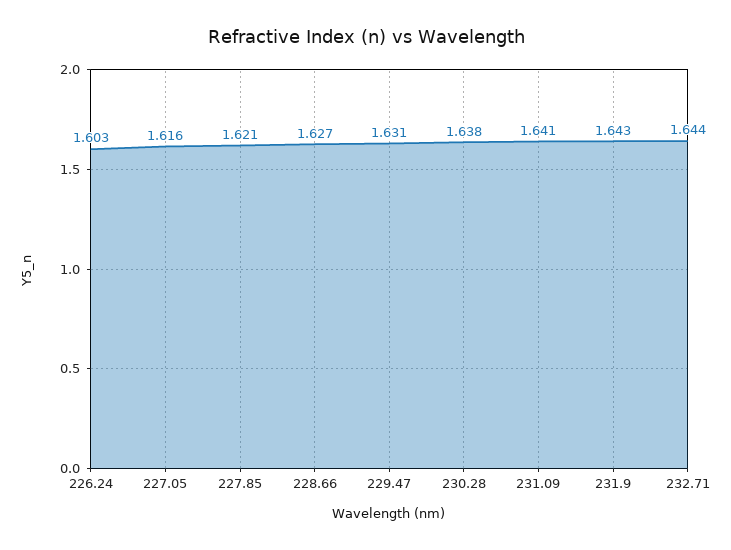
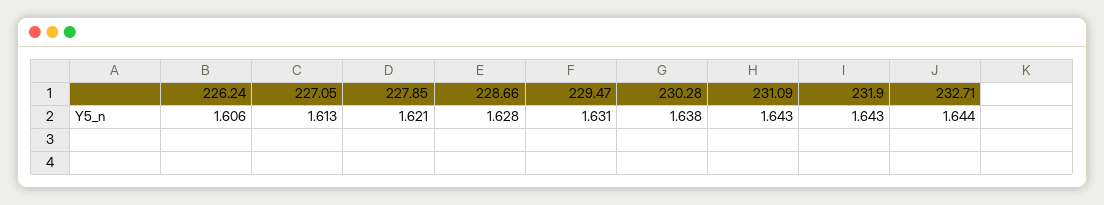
226.24: 1.603 -> 1.606
227.05: 1.616 -> 1.613
228.66: 1.627 -> 1.628
231.09: 1.641 -> 1.643

